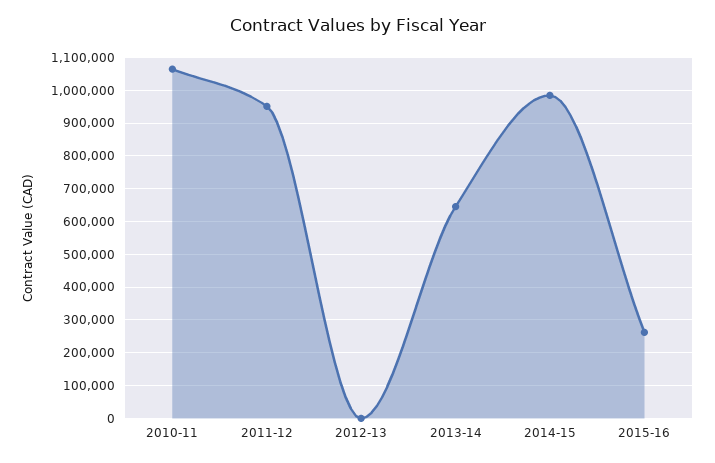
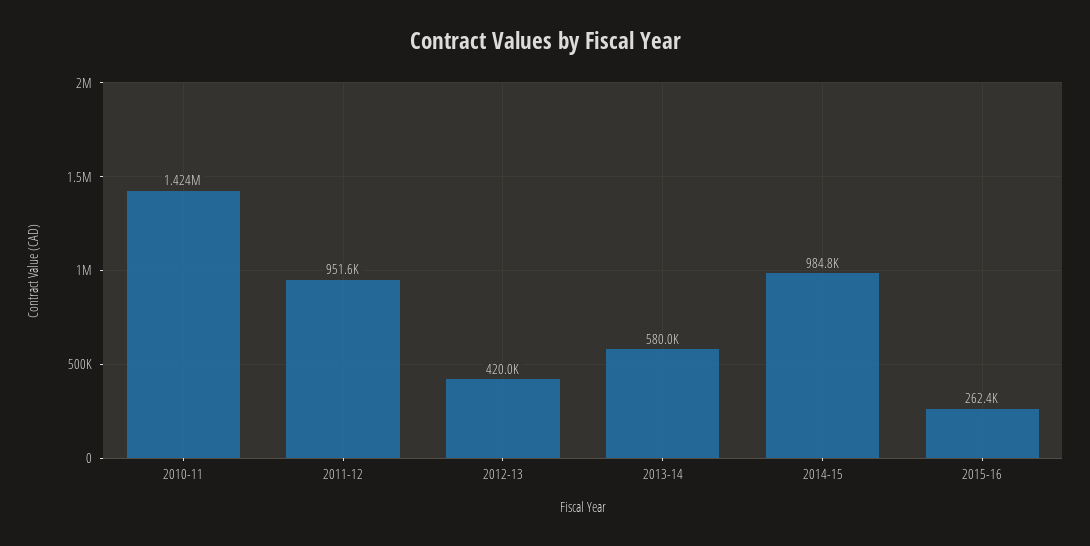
2010-11: 1060000 -> 1424000
2012-13: 0 -> 420000
2013-14: 640000 -> 580000

